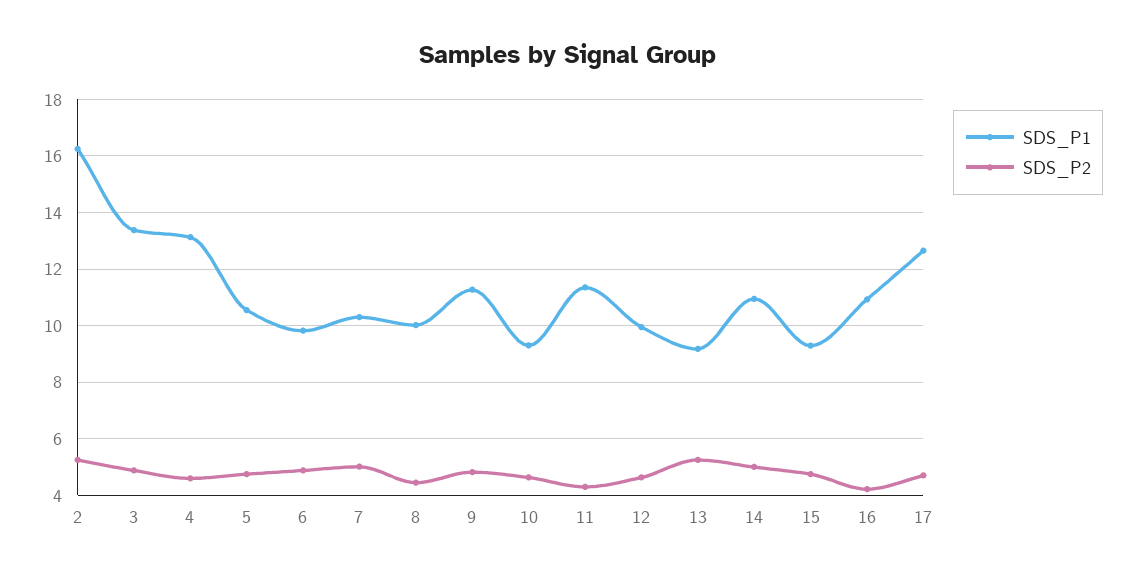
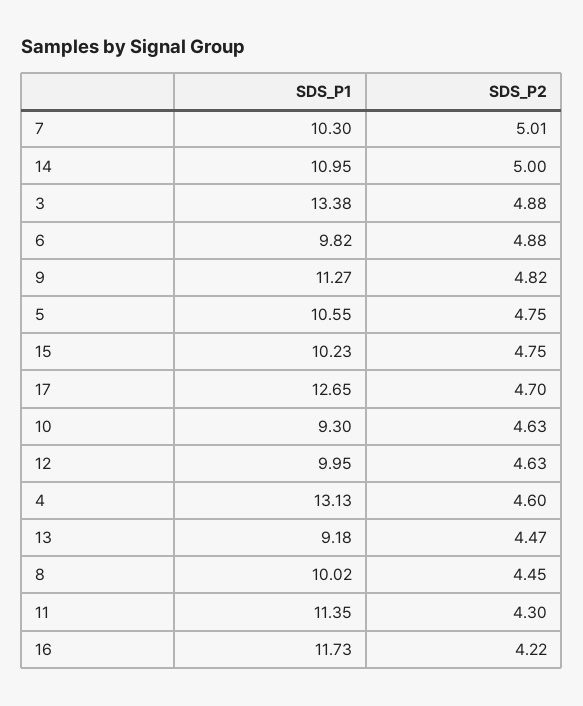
SDS_P1, 2: 16.25 -> none
SDS_P2, 2: 5.25 -> none
SDS_P2, 13: 5.25 -> 4.47
SDS_P1, 15: 9.25 -> 10.23
SDS_P1, 16: 11 -> 11.73

